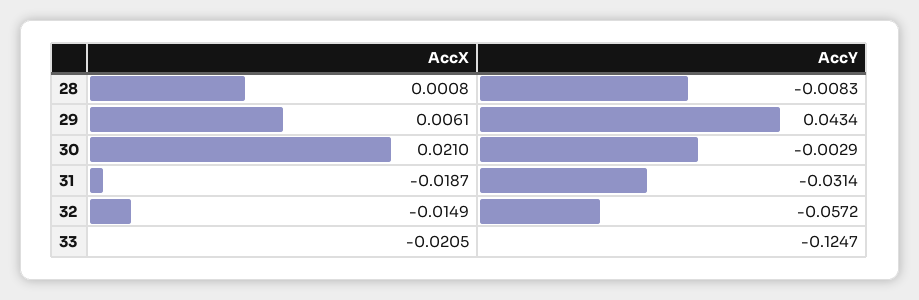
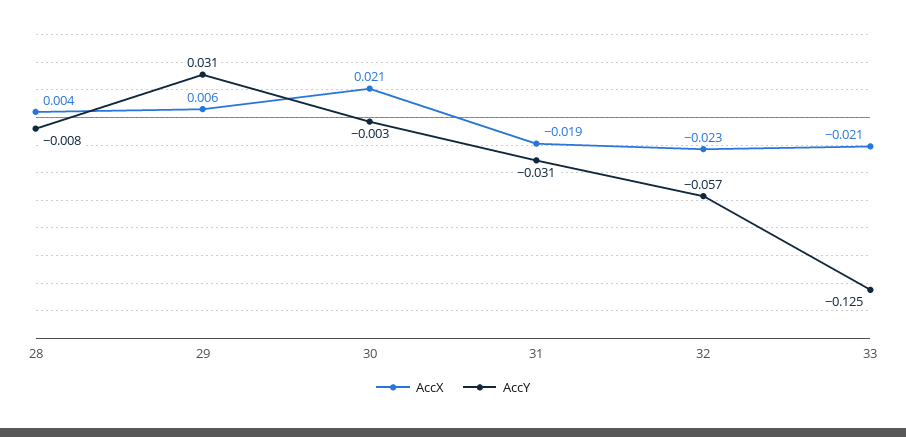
AccX, 28: 0.0008 -> 0.004
AccY, 29: 0.0434 -> 0.031
AccX, 32: -0.0149 -> -0.023

